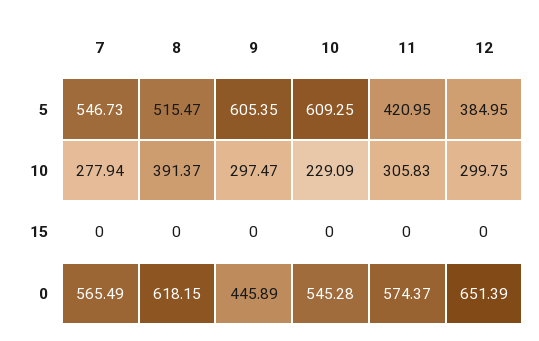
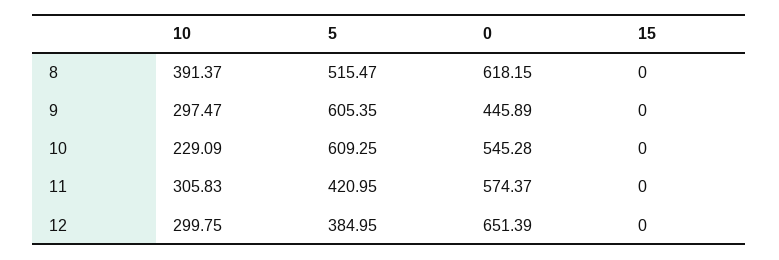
7, 5: 546.73 -> none
7, 10: 277.94 -> none
7, 15: 0 -> none
7, 0: 565.49 -> none

